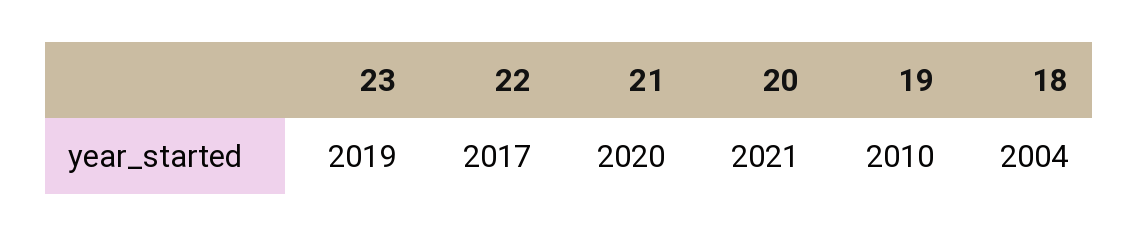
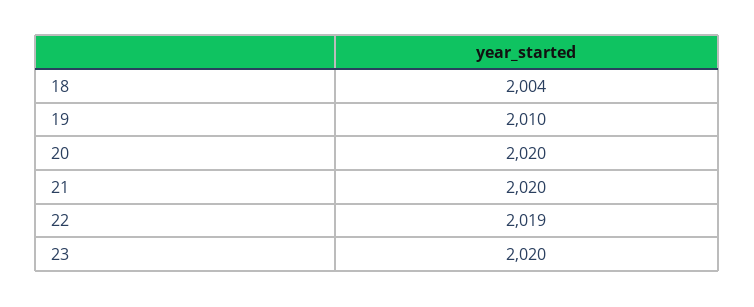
23: 2019 -> 2020
22: 2017 -> 2019
20: 2021 -> 2020

